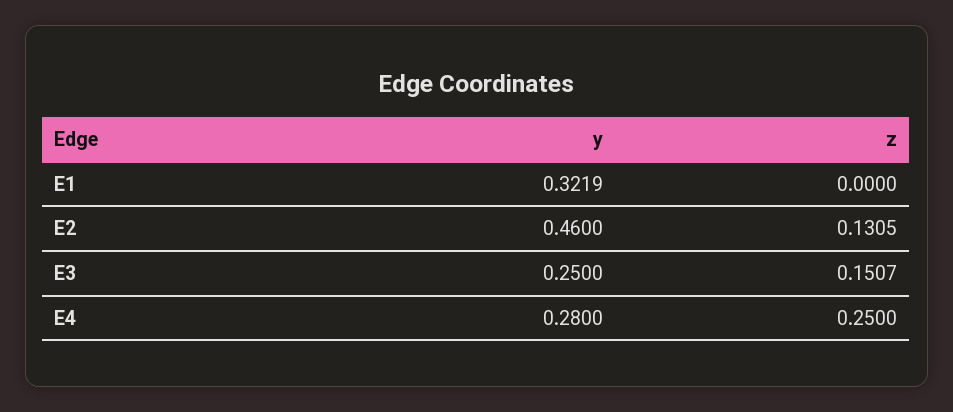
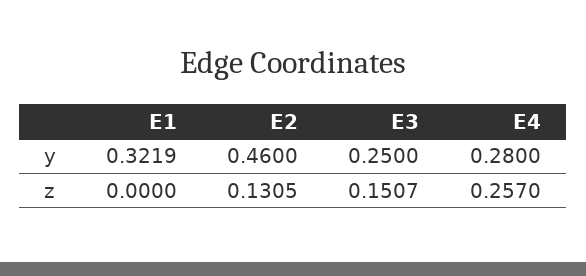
z, E4: 0.25 -> 0.257

